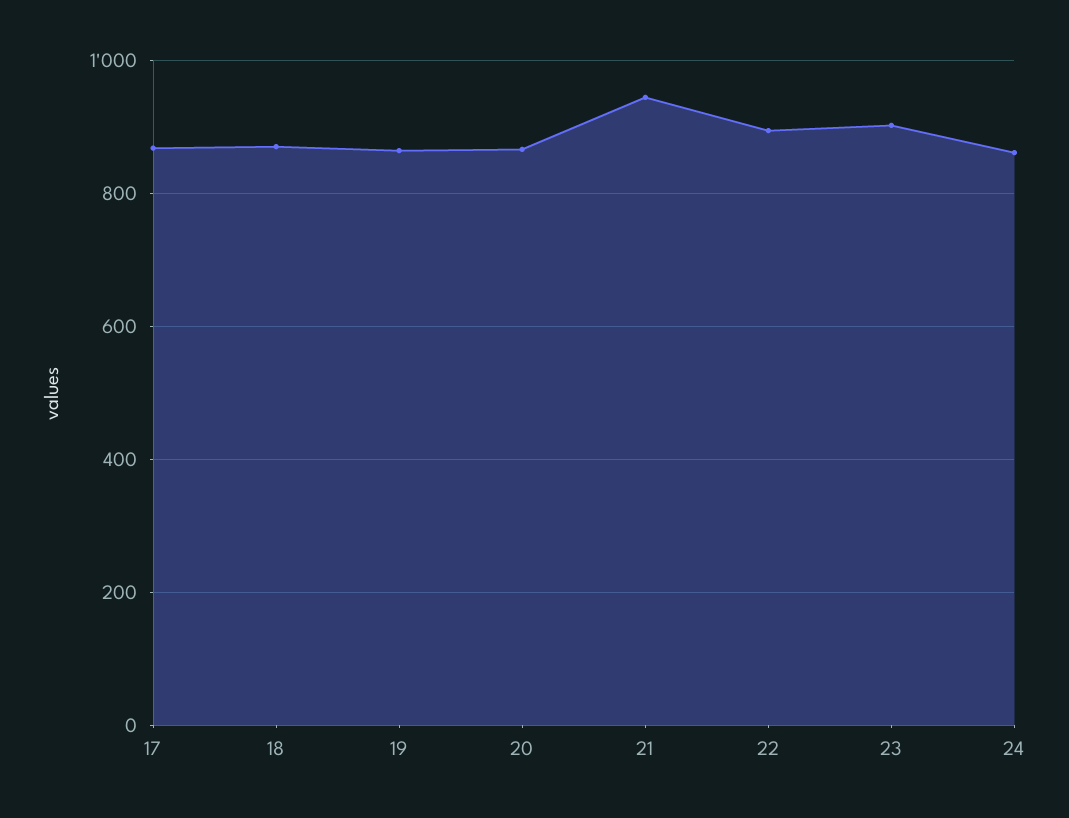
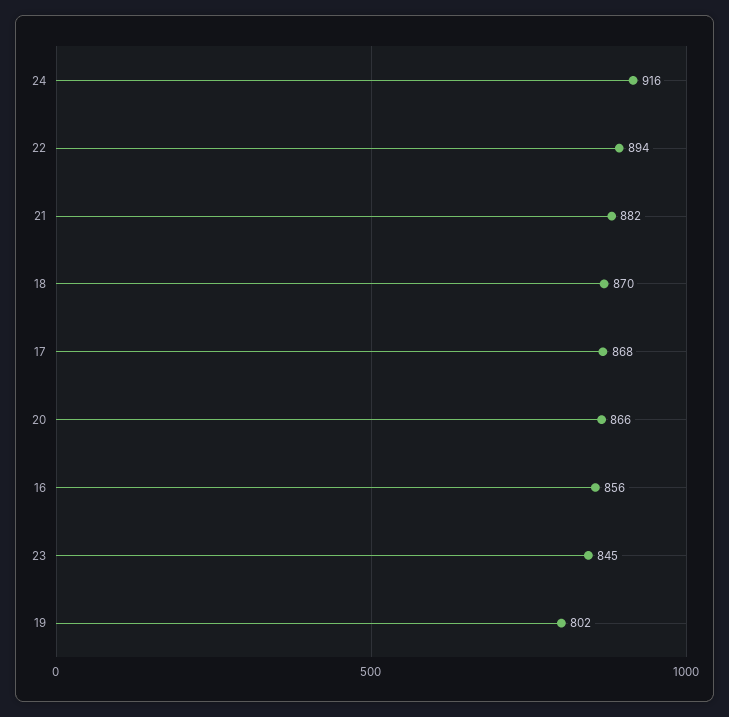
19: 860 -> 802
21: 940 -> 882
23: 900 -> 845
24: 860 -> 916
16: none -> 856

